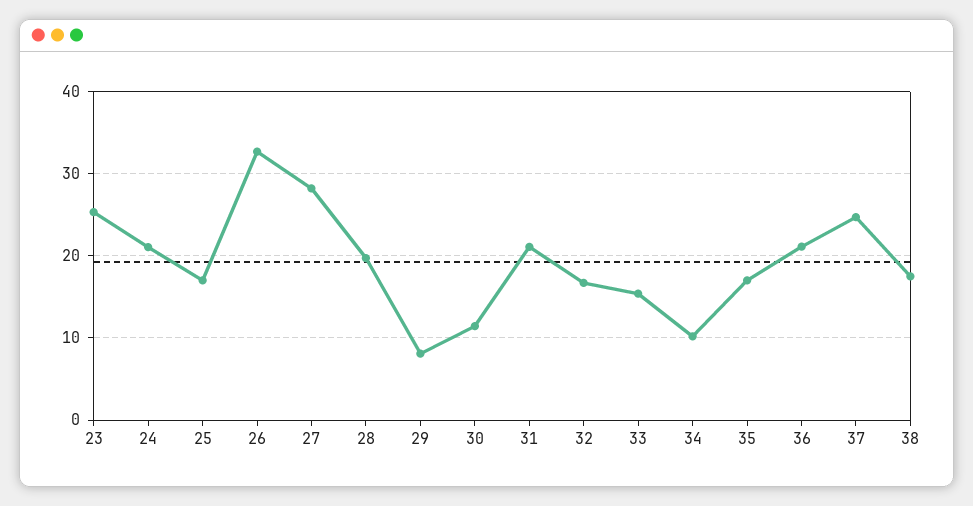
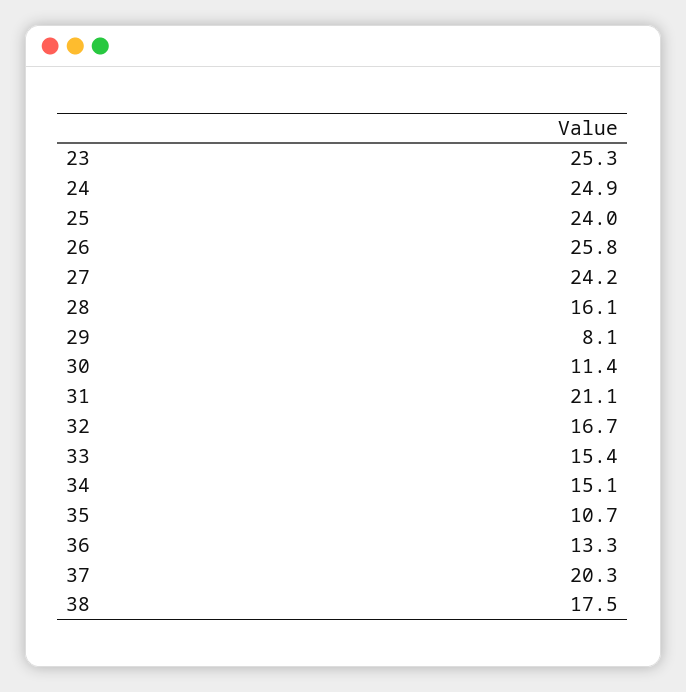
24: 21 -> 24.9
25: 17 -> 24
26: 33 -> 25.8
27: 28 -> 24.2
28: 20 -> 16.1
34: 10 -> 15.1
35: 17 -> 10.7
36: 21 -> 13.3
37: 25 -> 20.3

